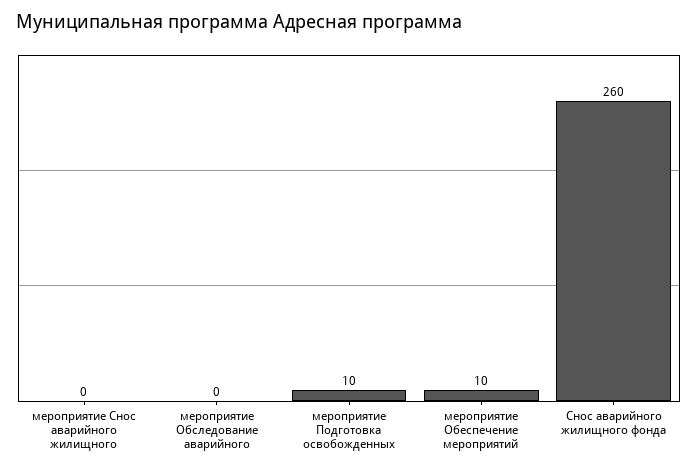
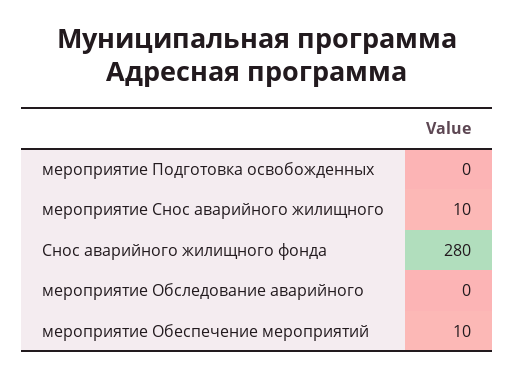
мероприятие Снос аварийного жилищного: 0 -> 10
мероприятие Подготовка освобожденных: 10 -> 0
Снос аварийного жилищного фонда: 260 -> 280

